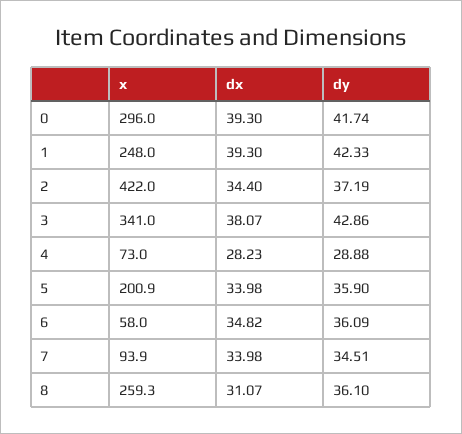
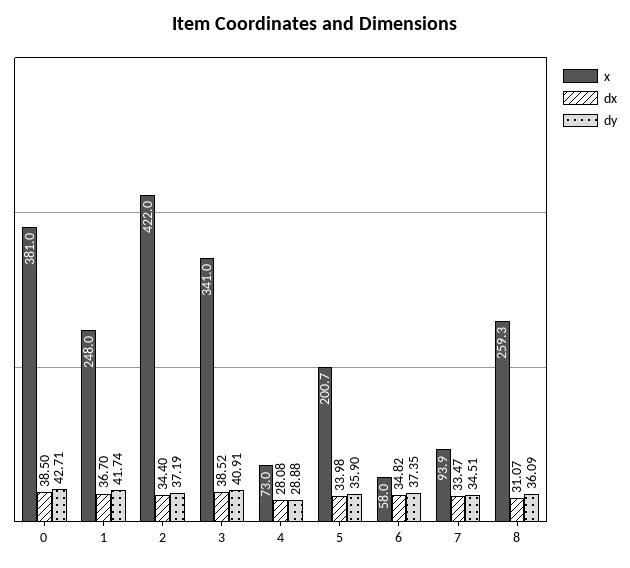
x, 0: 296 -> 381
dx, 0: 39.3 -> 38.5
dy, 0: 41.74 -> 42.71
dx, 1: 39.3 -> 36.7
dy, 1: 42.33 -> 41.74
dx, 3: 38.07 -> 38.52
dy, 3: 42.86 -> 40.91
dx, 4: 28.23 -> 28.08
x, 5: 200.9 -> 200.7
dy, 6: 36.09 -> 37.35
dx, 7: 33.98 -> 33.47
dy, 8: 36.1 -> 36.09

